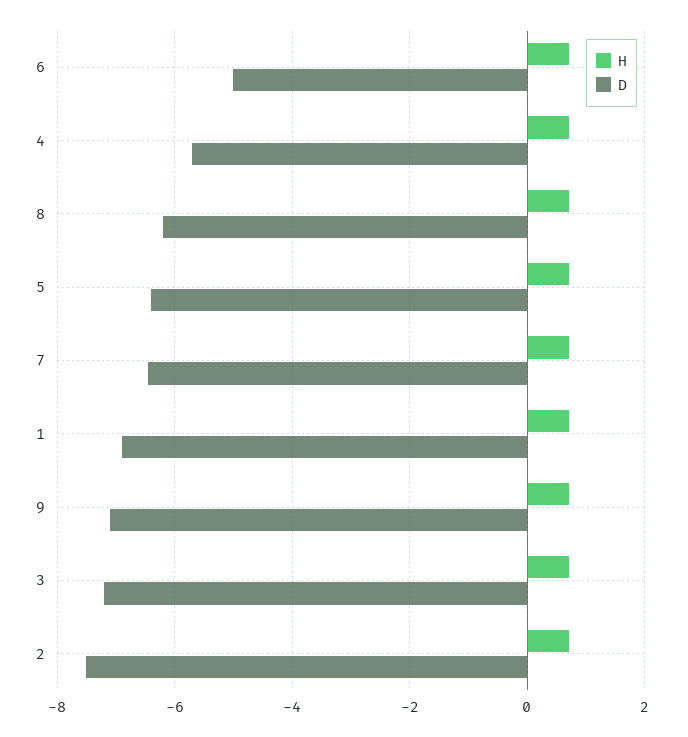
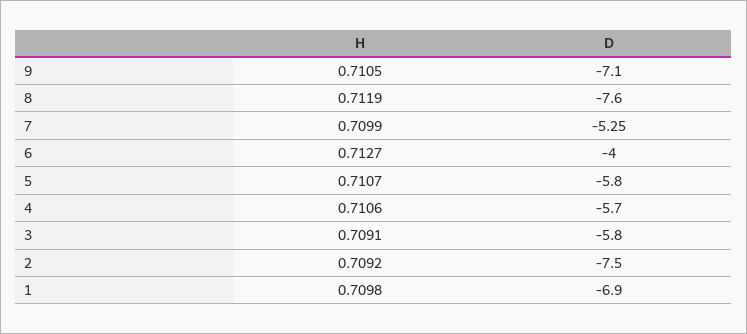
D, 6: -5 -> -4
D, 8: -6.2 -> -7.6
D, 5: -6.4 -> -5.8
D, 7: -6.4 -> -5.25
D, 3: -7.2 -> -5.8

